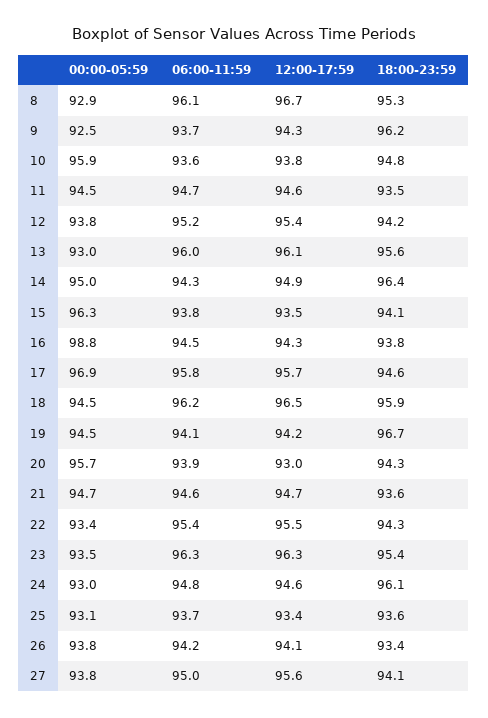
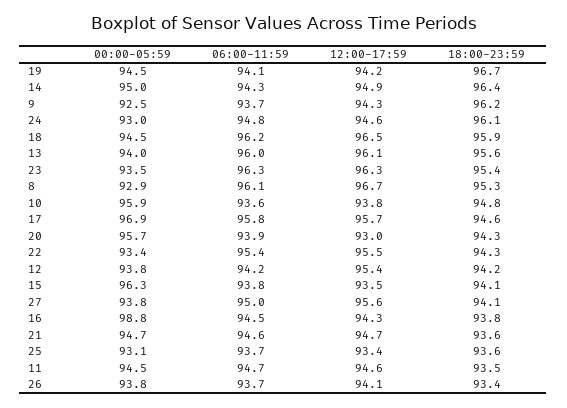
06:00-11:59, 12: 95.2 -> 94.2
00:00-05:59, 13: 93 -> 94
06:00-11:59, 26: 94.2 -> 93.7

